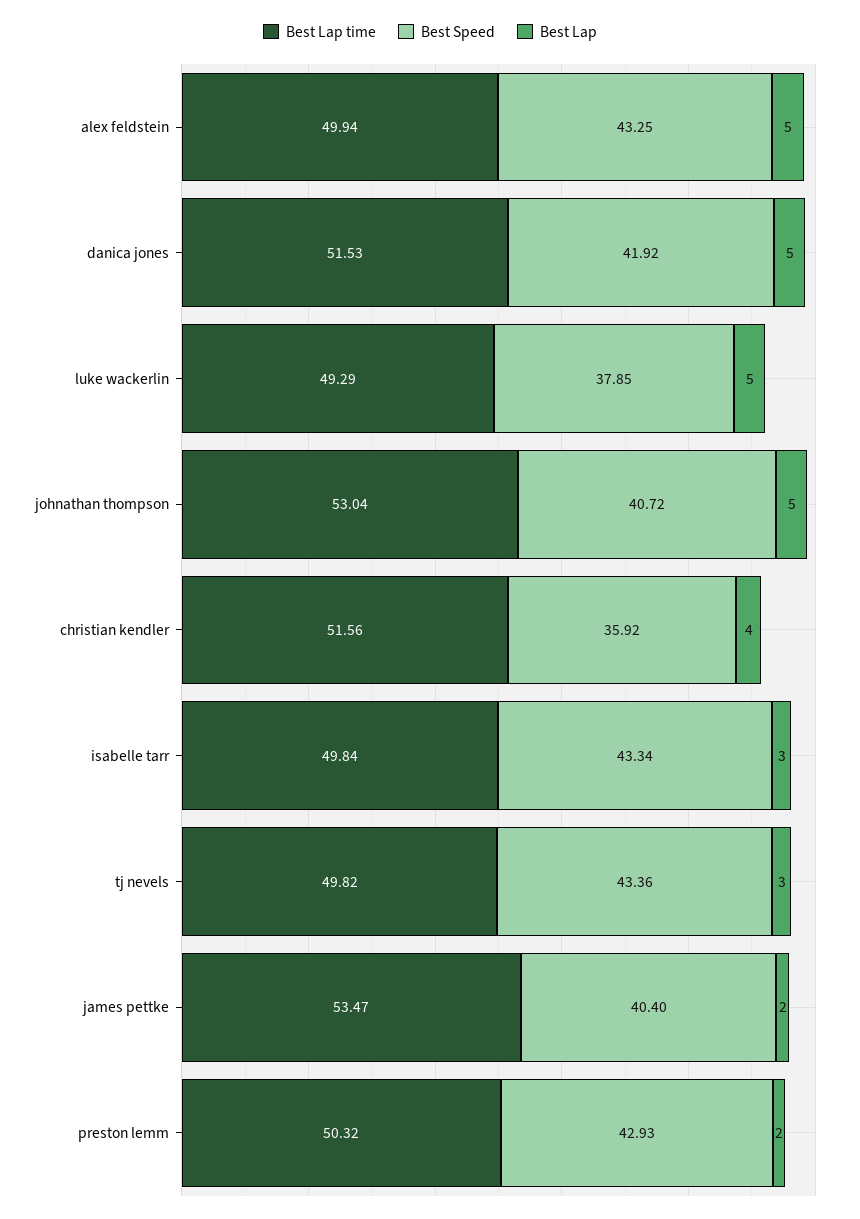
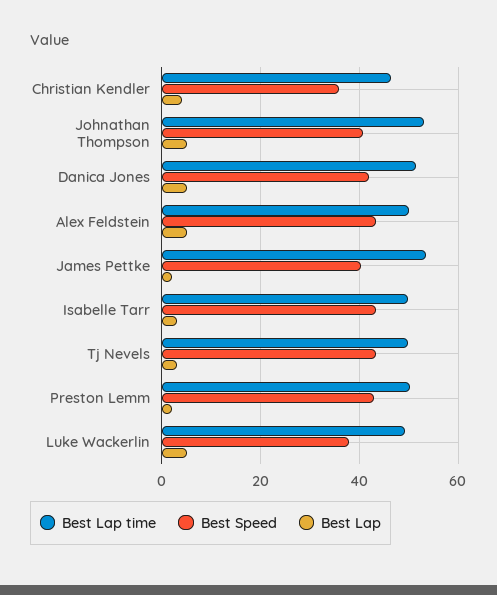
Best Lap time, christian kendler: 51.56 -> 46

